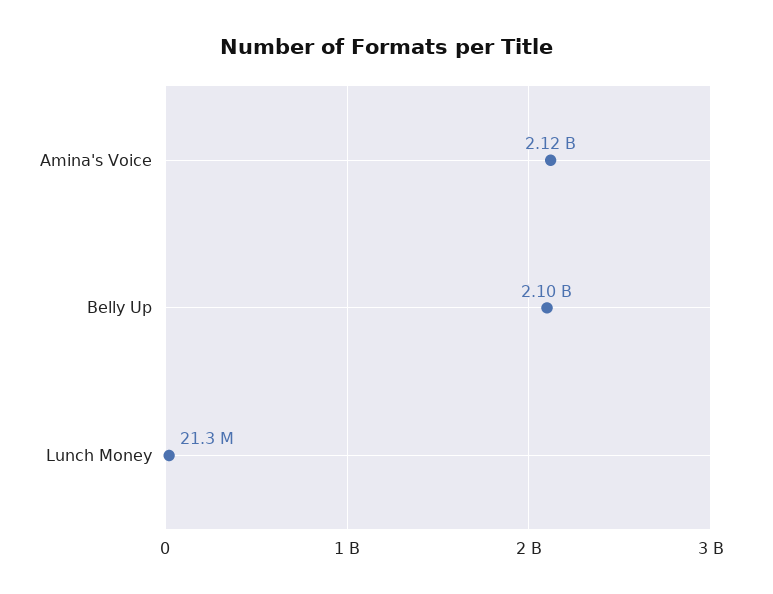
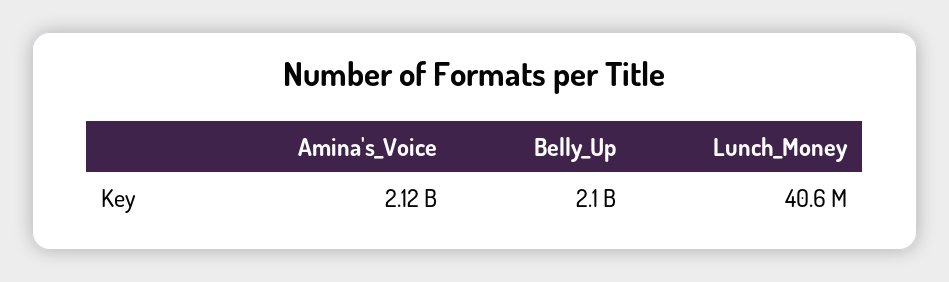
Lunch Money: 21300000 -> 40600000

